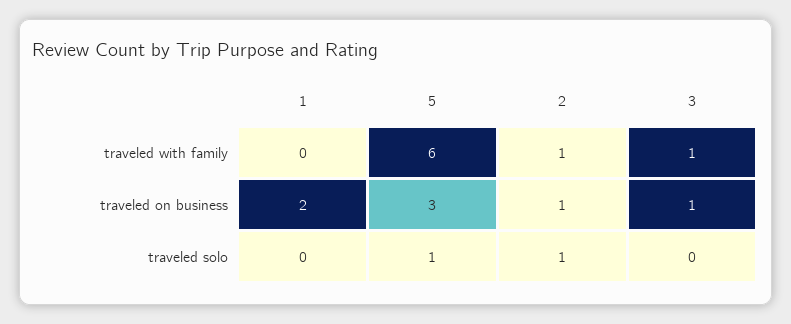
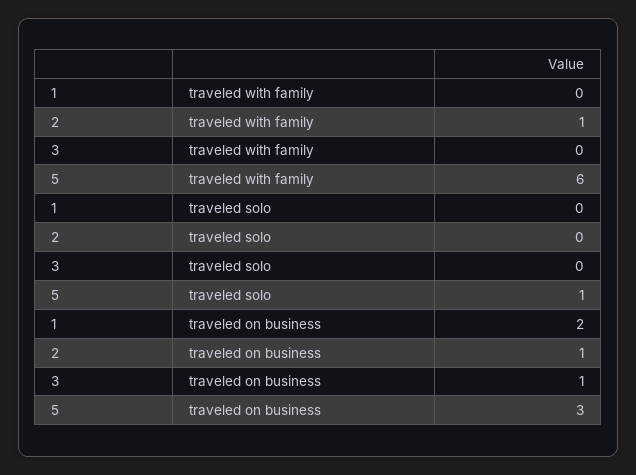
3, traveled with family: 1 -> 0
2, traveled solo: 1 -> 0

